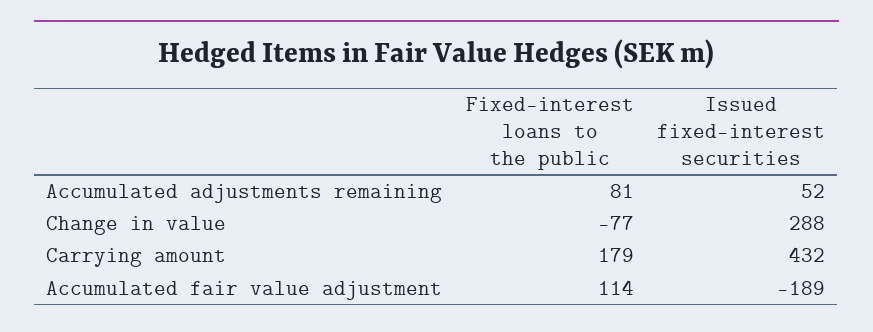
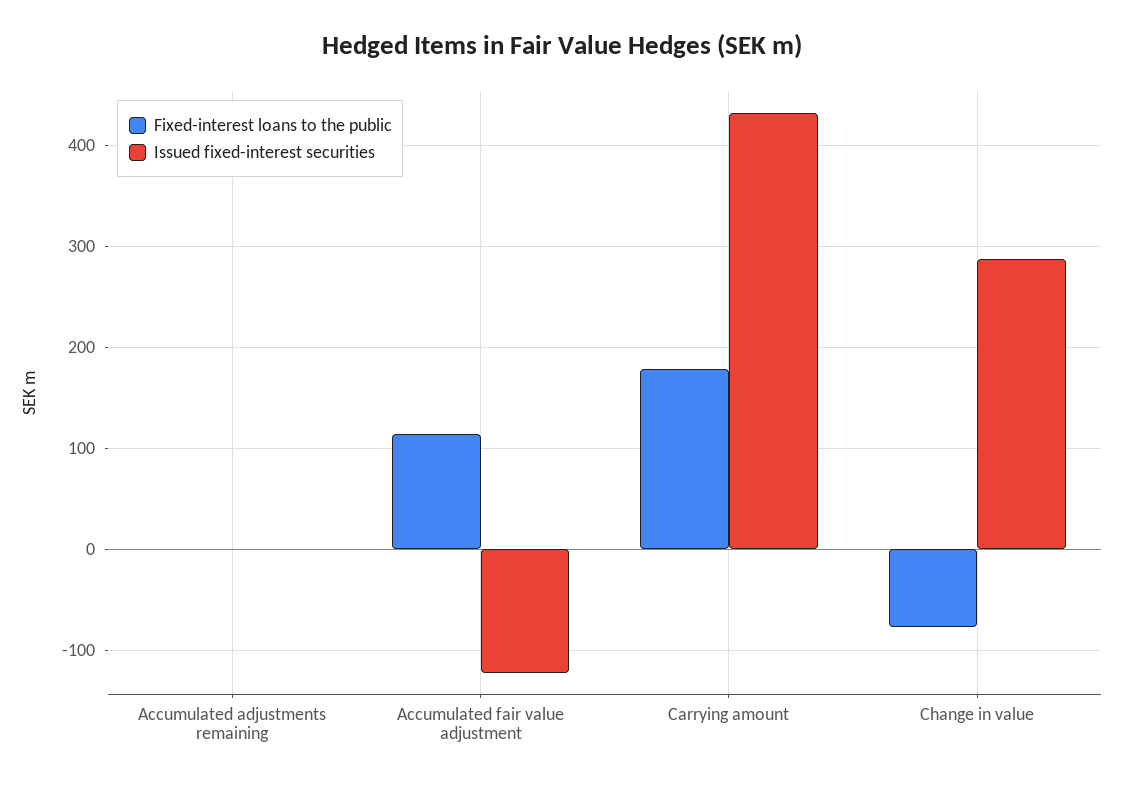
Fixed-interest loans to the public, Accumulated adjustments remaining: 81 -> 0
Issued fixed-interest securities, Accumulated adjustments remaining: 52 -> 0
Issued fixed-interest securities, Accumulated fair value adjustment: -189 -> -120

